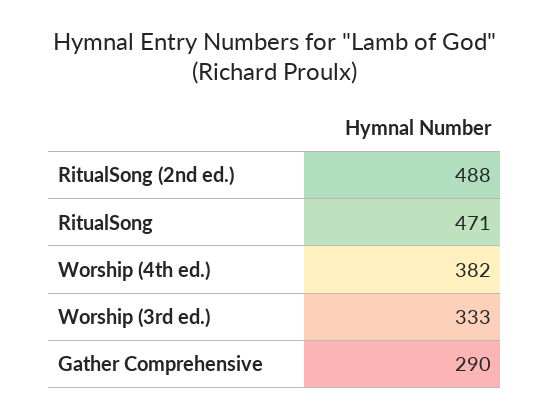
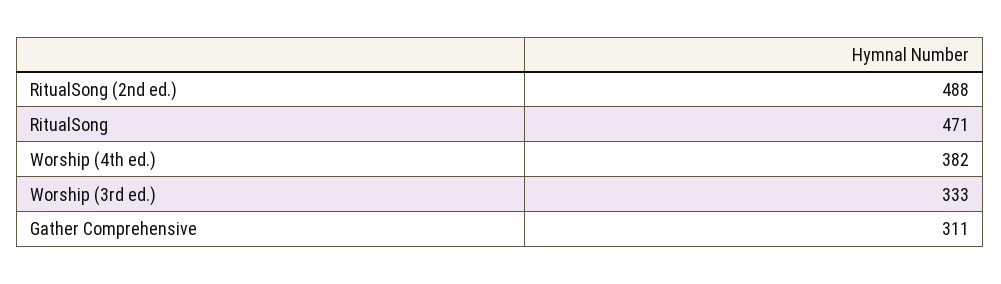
Gather Comprehensive: 290 -> 311

